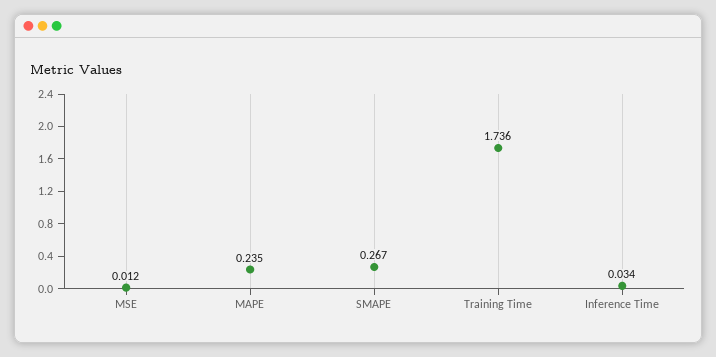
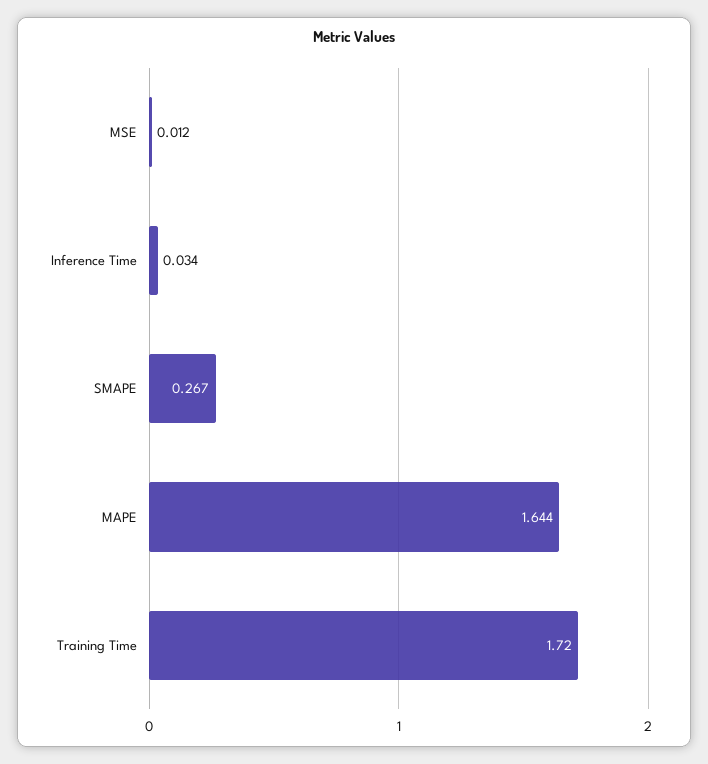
MAPE: 0.235 -> 1.644
Training Time: 1.736 -> 1.72

